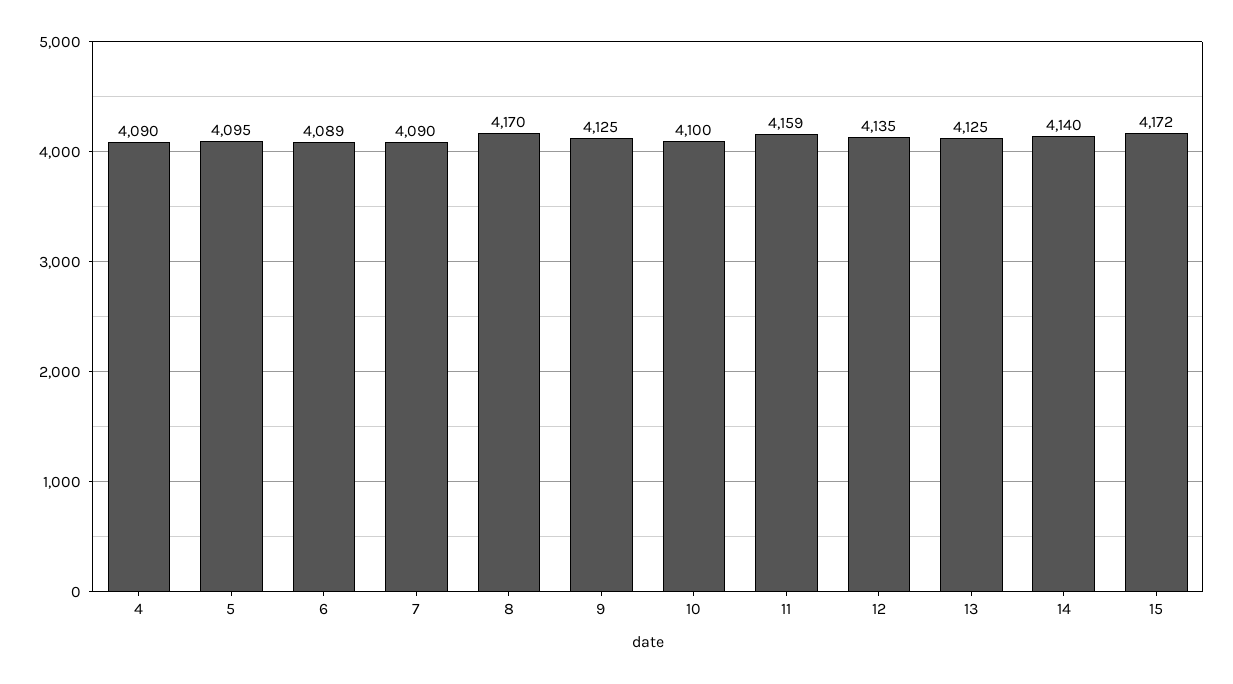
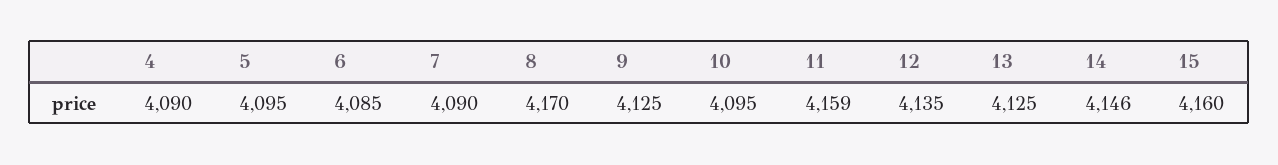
6: 4089 -> 4085
10: 4100 -> 4095
14: 4140 -> 4146
15: 4172 -> 4160

